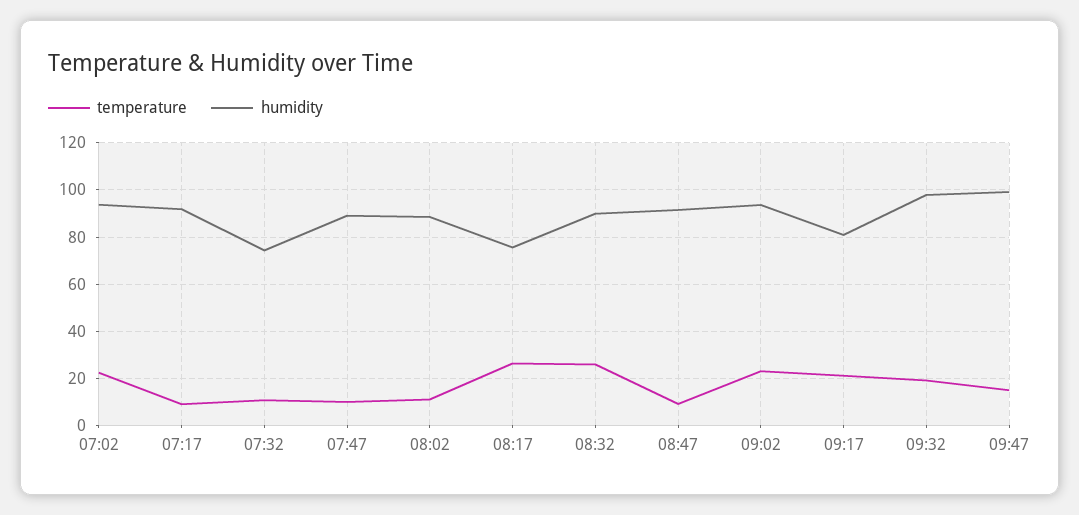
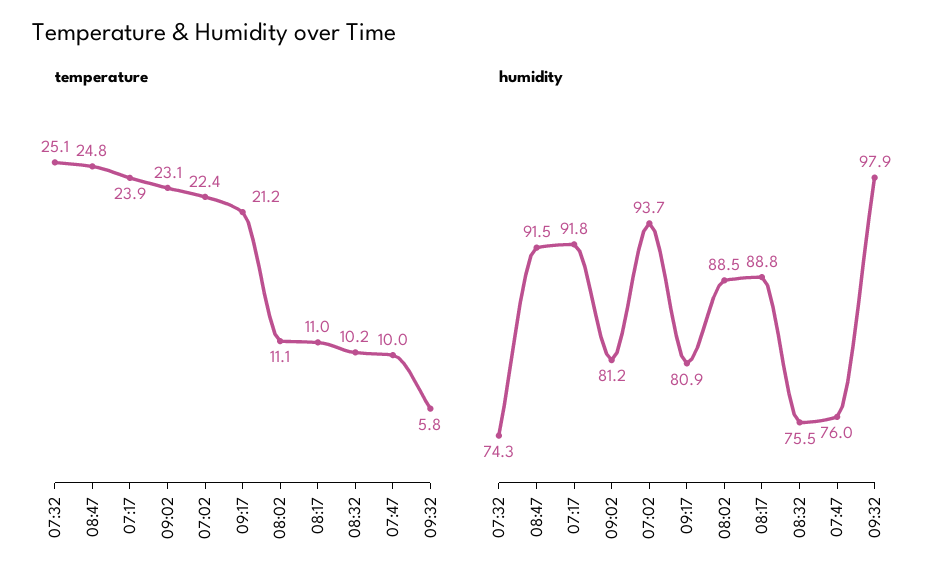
temperature, 07:17: 10 -> 23.9
temperature, 07:32: 10 -> 25.1
humidity, 07:47: 90 -> 76
temperature, 08:17: 25 -> 11
humidity, 08:17: 75 -> 88.8
temperature, 08:32: 25 -> 10.2
humidity, 08:32: 90 -> 75.5
temperature, 08:47: 10 -> 24.8
humidity, 09:02: 95 -> 81.2
temperature, 09:32: 20 -> 5.8
temperature, 09:47: 15 -> none
humidity, 09:47: 100 -> none

